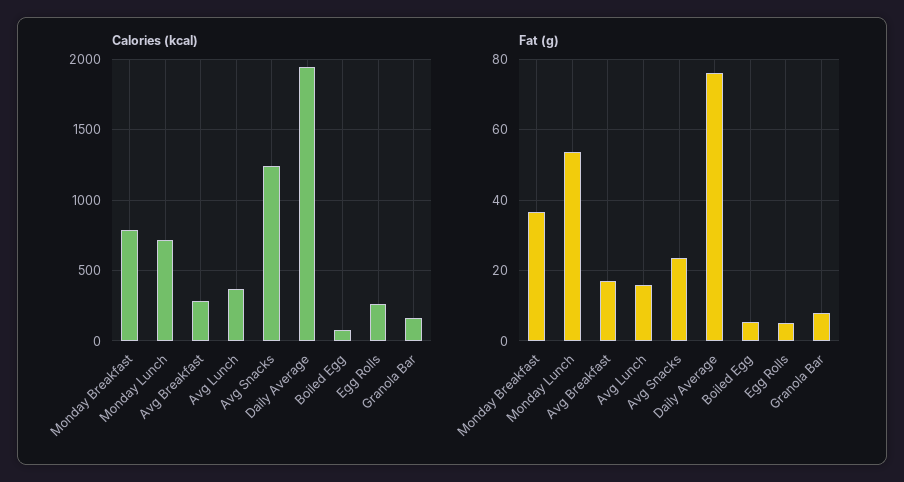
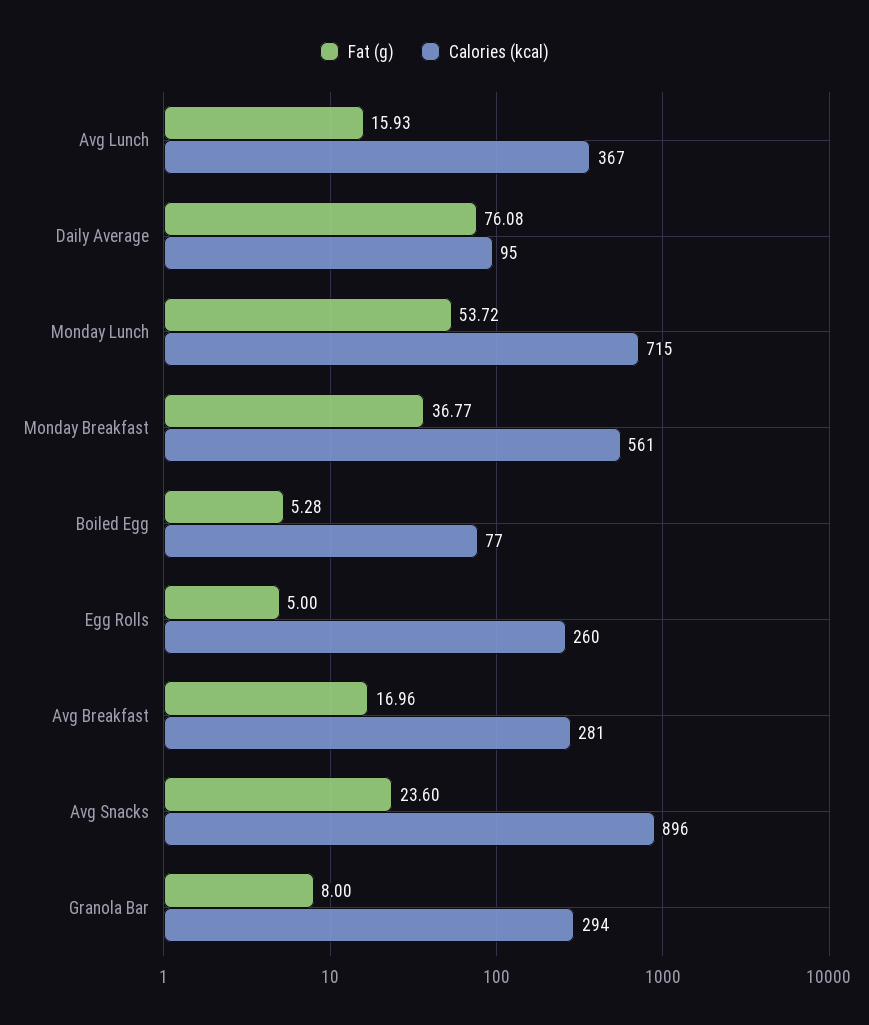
Calories (kcal), Monday Breakfast: 800 -> 561
Calories (kcal), Avg Snacks: 1250 -> 896
Calories (kcal), Daily Average: 1950 -> 95
Calories (kcal), Granola Bar: 150 -> 294

